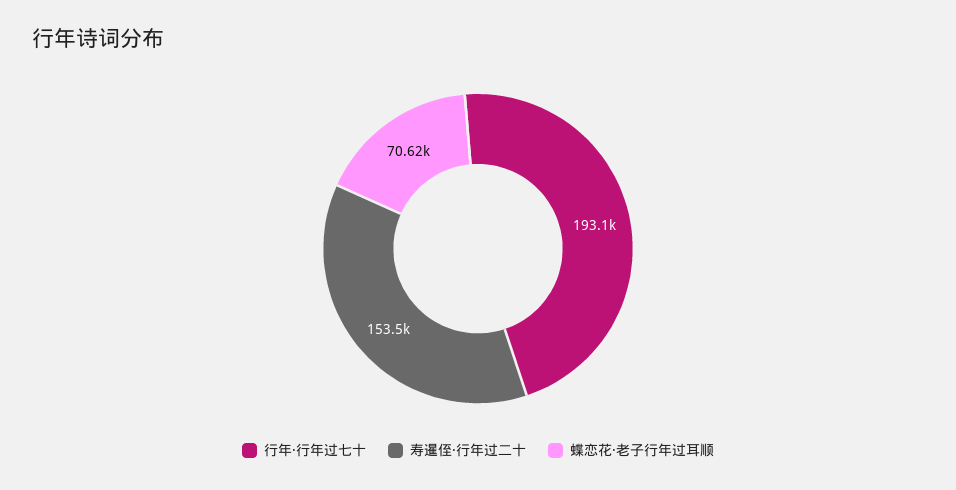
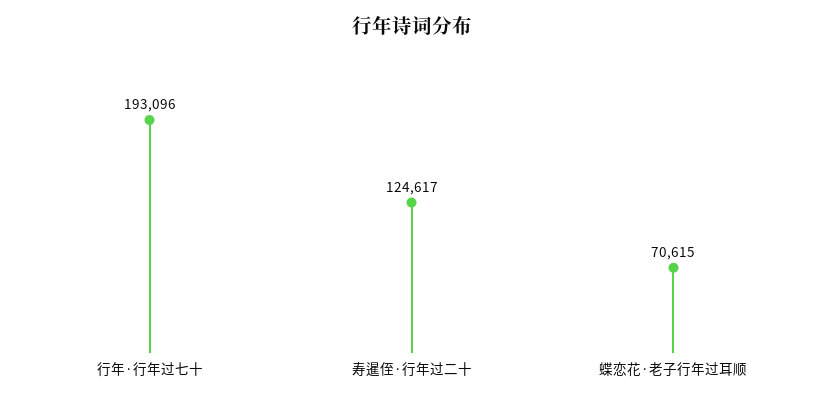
寿暹侄·行年过二十: 153500 -> 124617

